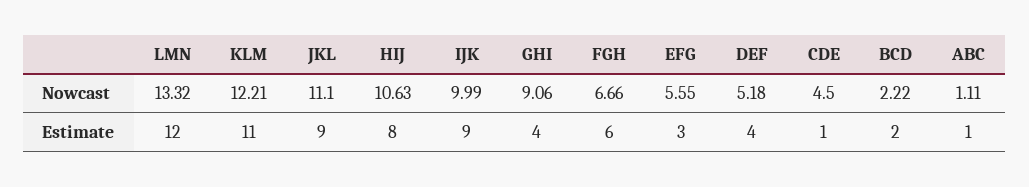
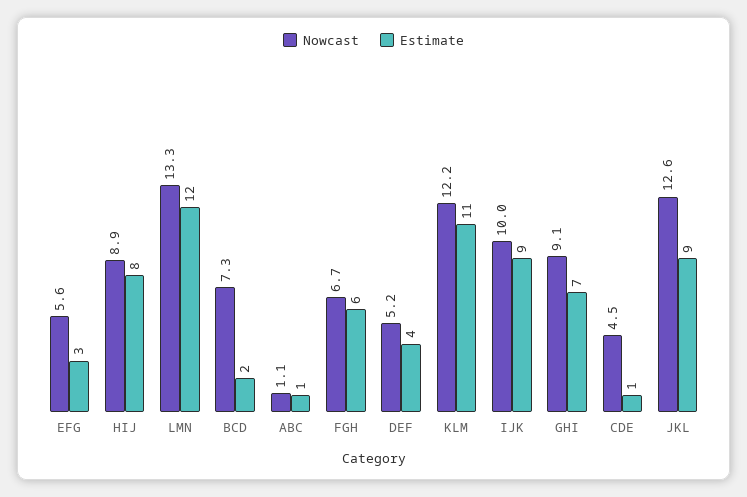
Nowcast, JKL: 11.1 -> 12.6
Nowcast, HIJ: 10.63 -> 8.9
Nowcast, BCD: 2.22 -> 7.3
Estimate, GHI: 4 -> 7

